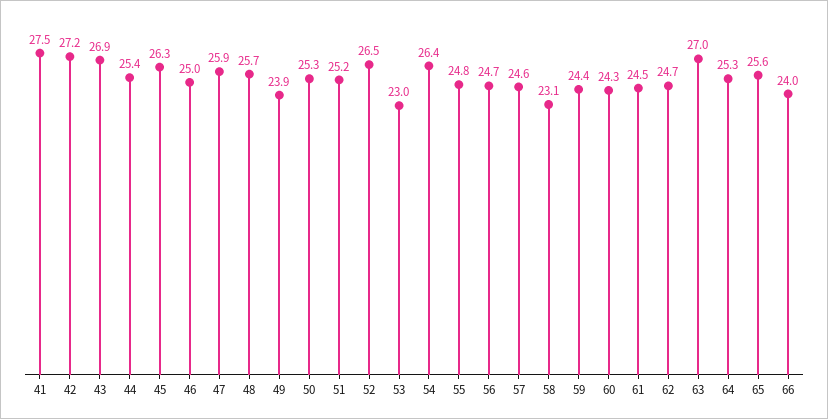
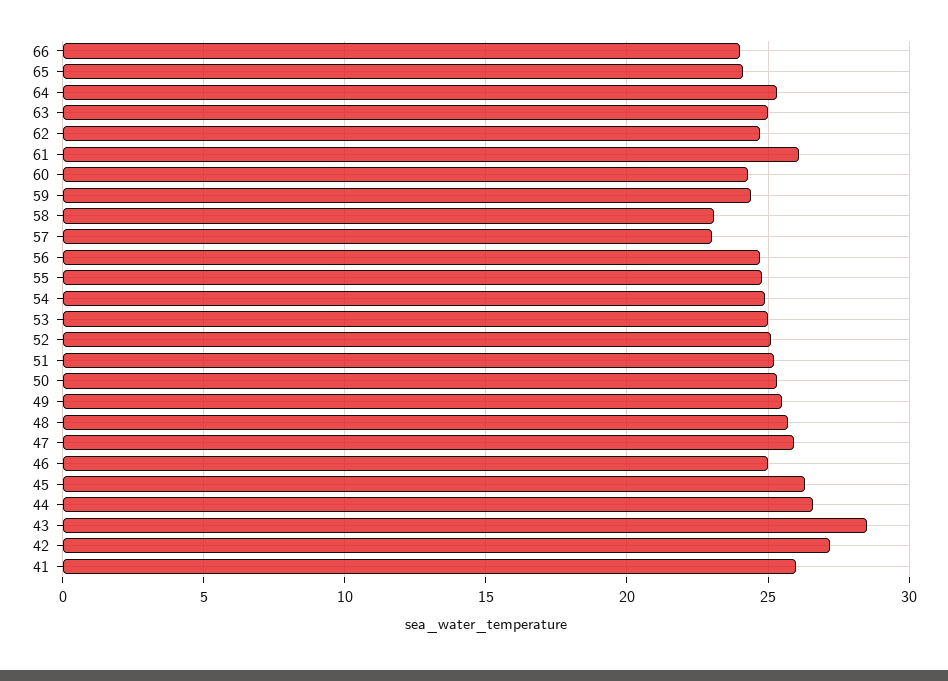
41: 27.5 -> 26
43: 26.9 -> 28.5
44: 25.4 -> 26.5
49: 23.9 -> 25.5
52: 26.5 -> 25
53: 23 -> 25
54: 26.4 -> 25
57: 24.6 -> 23
61: 24.5 -> 26
63: 27 -> 25
65: 25.6 -> 24

